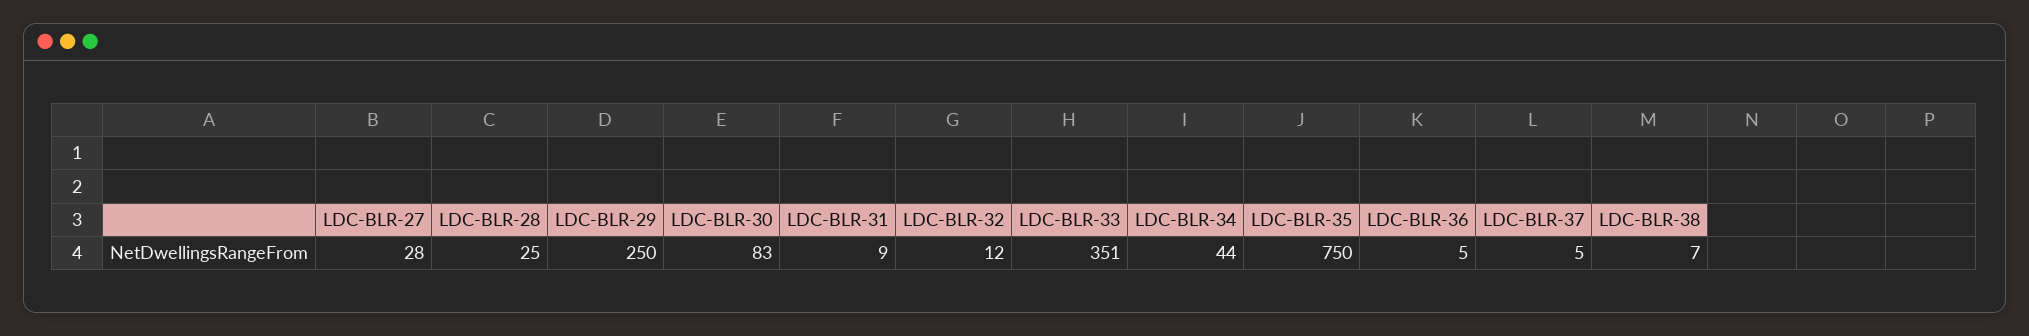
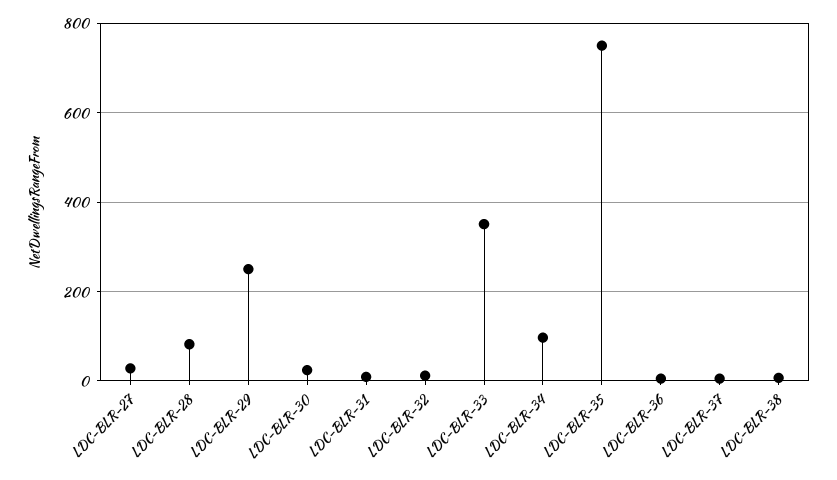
LDC-BLR-28: 25 -> 80
LDC-BLR-30: 83 -> 20
LDC-BLR-34: 44 -> 100

